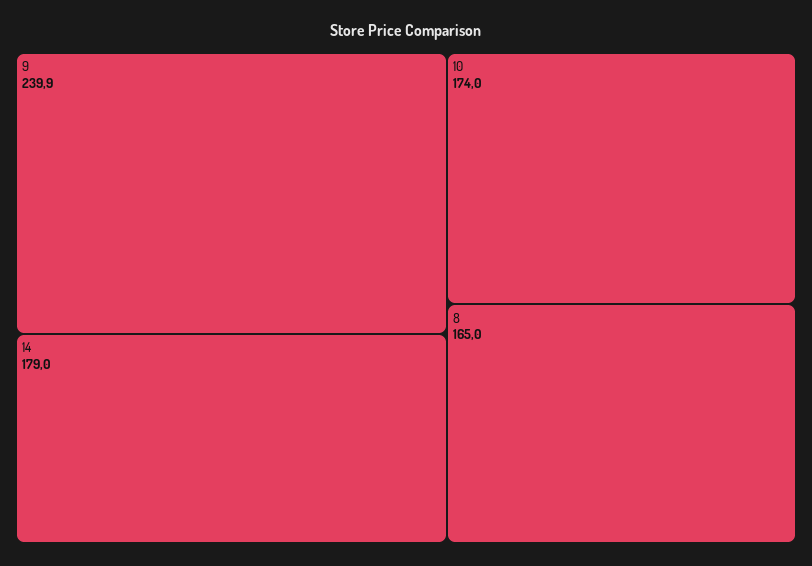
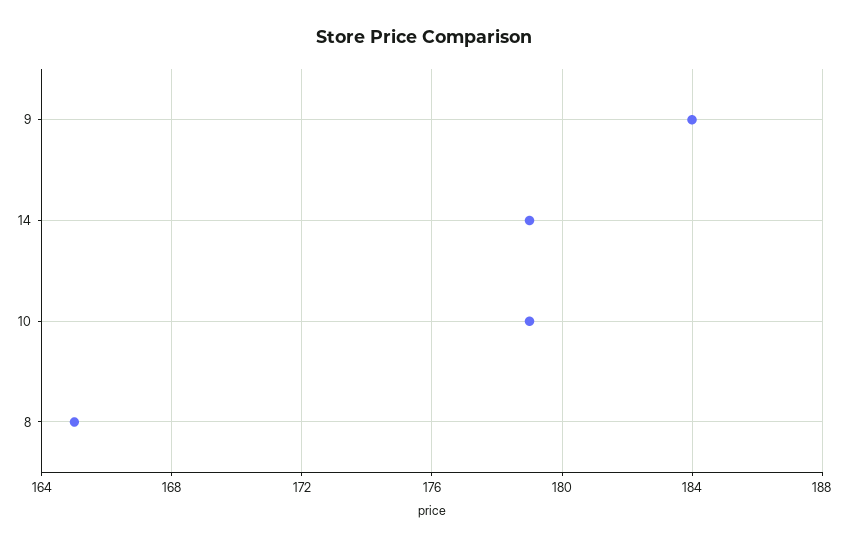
9: 239.9 -> 184
10: 174 -> 179

